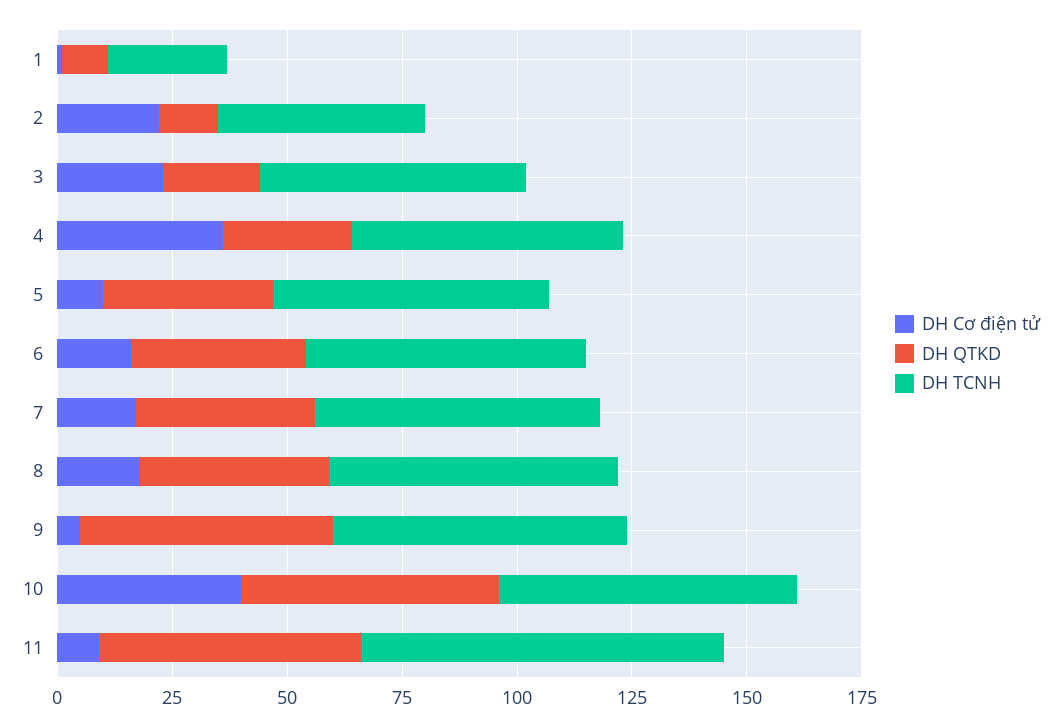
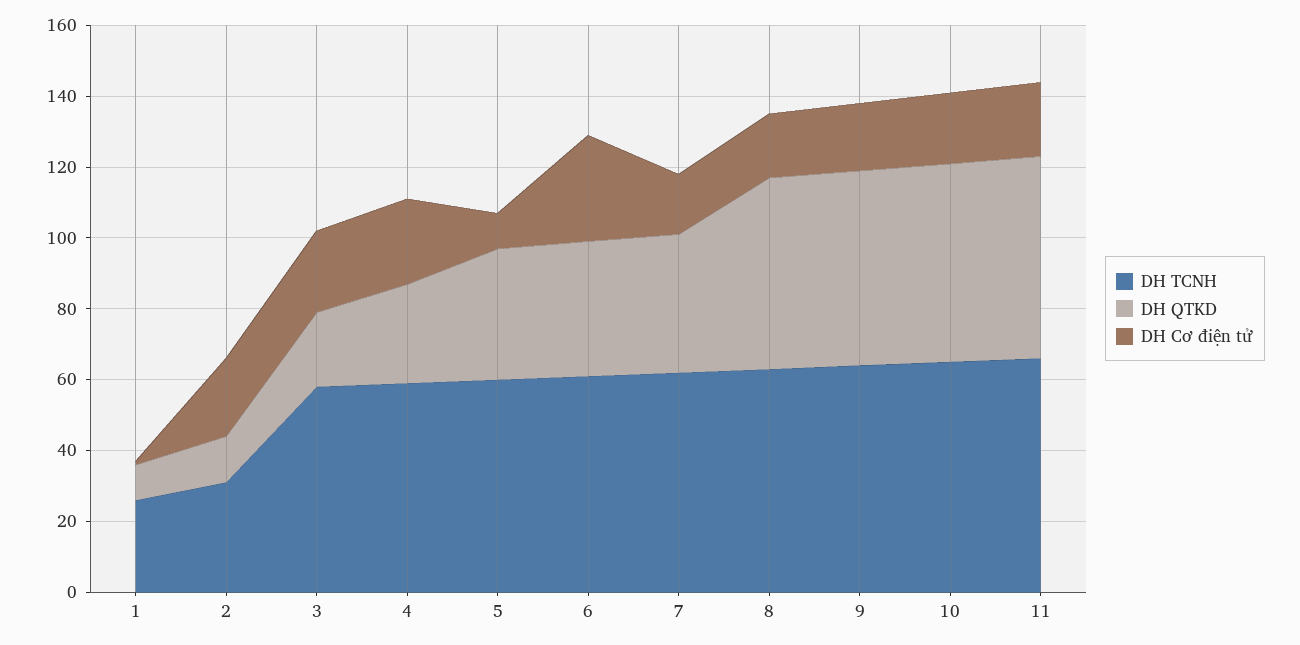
DH TCNH, 2: 45 -> 30
DH Cơ điện tử, 4: 35 -> 25
DH Cơ điện tử, 6: 15 -> 30
DH QTKD, 8: 40 -> 55
DH Cơ điện tử, 9: 5 -> 20
DH Cơ điện tử, 10: 40 -> 20
DH Cơ điện tử, 11: 10 -> 20
DH TCNH, 11: 80 -> 65

